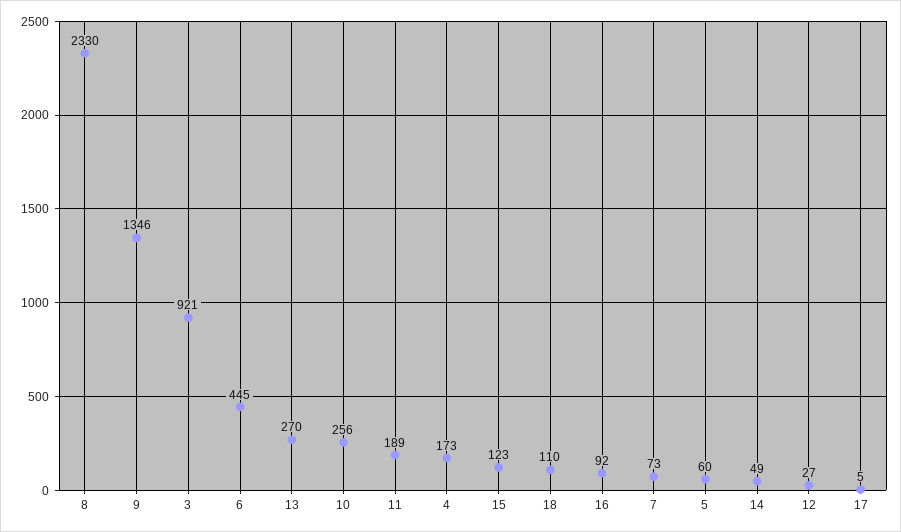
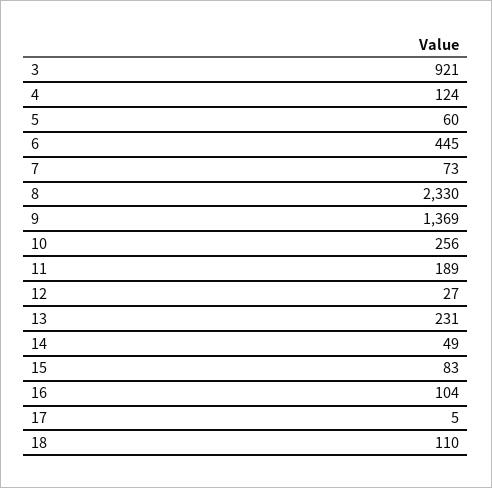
9: 1346 -> 1369
13: 270 -> 231
4: 173 -> 124
15: 123 -> 83
16: 92 -> 104

